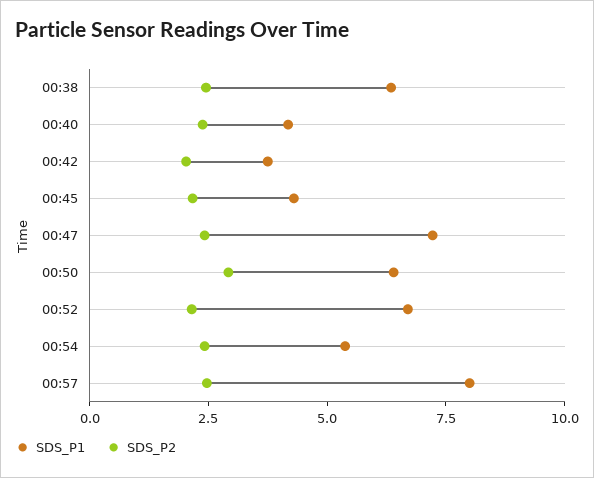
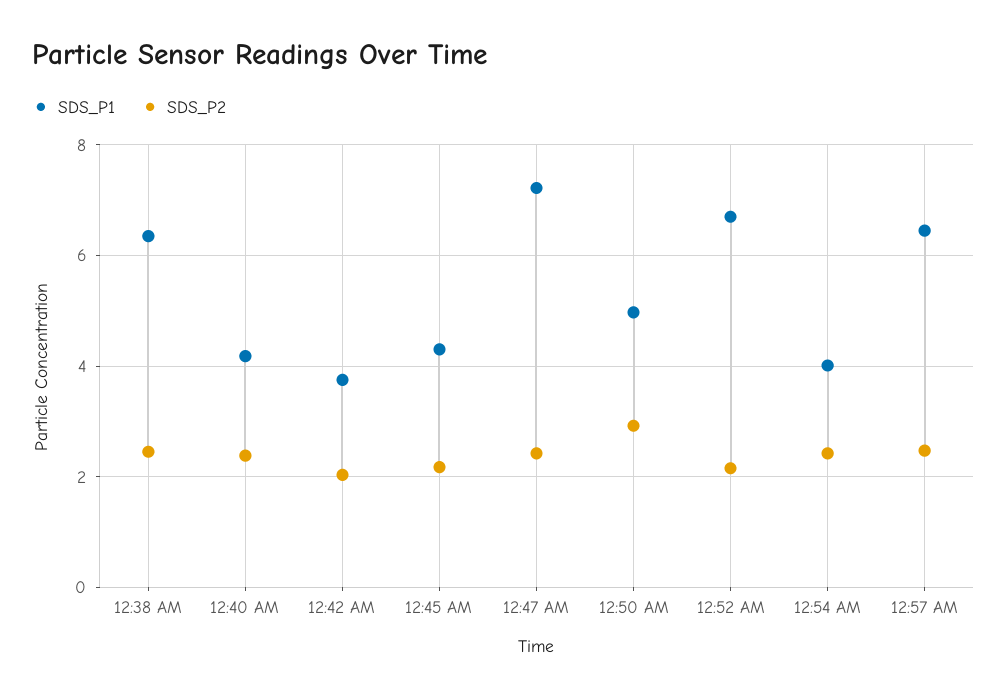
SDS_P1, 00:50: 6.5 -> 5
SDS_P1, 00:54: 5.5 -> 4
SDS_P1, 00:57: 8 -> 6.4

